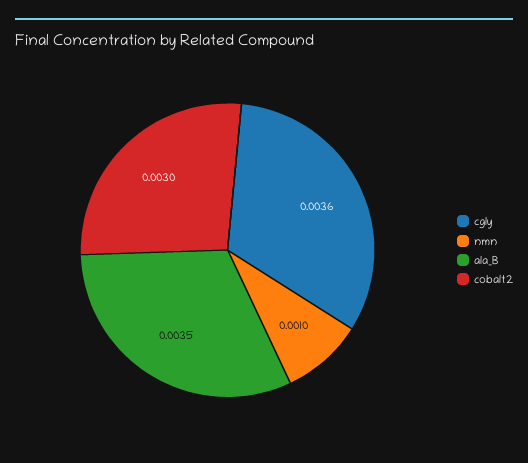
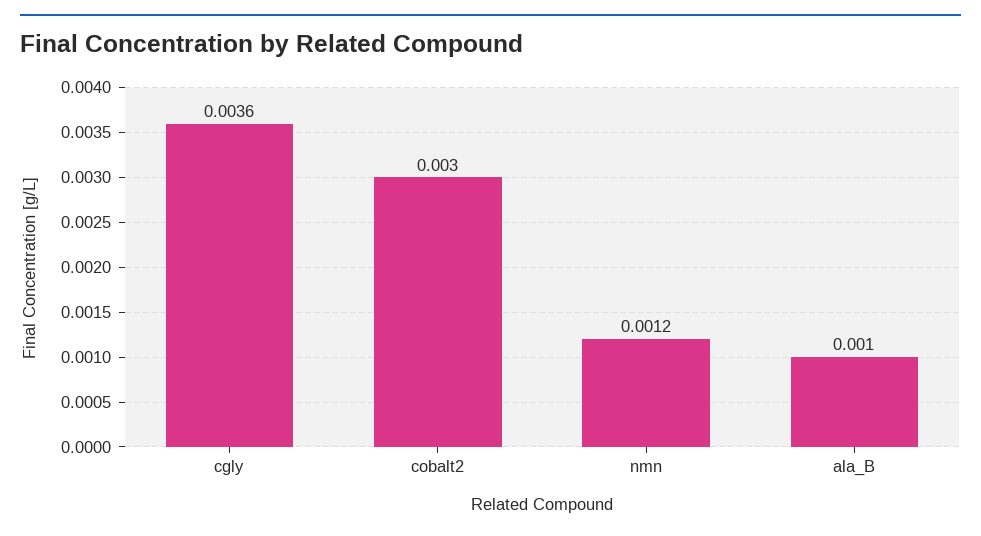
nmn: 0.001 -> 0.0012
ala_B: 0.0035 -> 0.001

